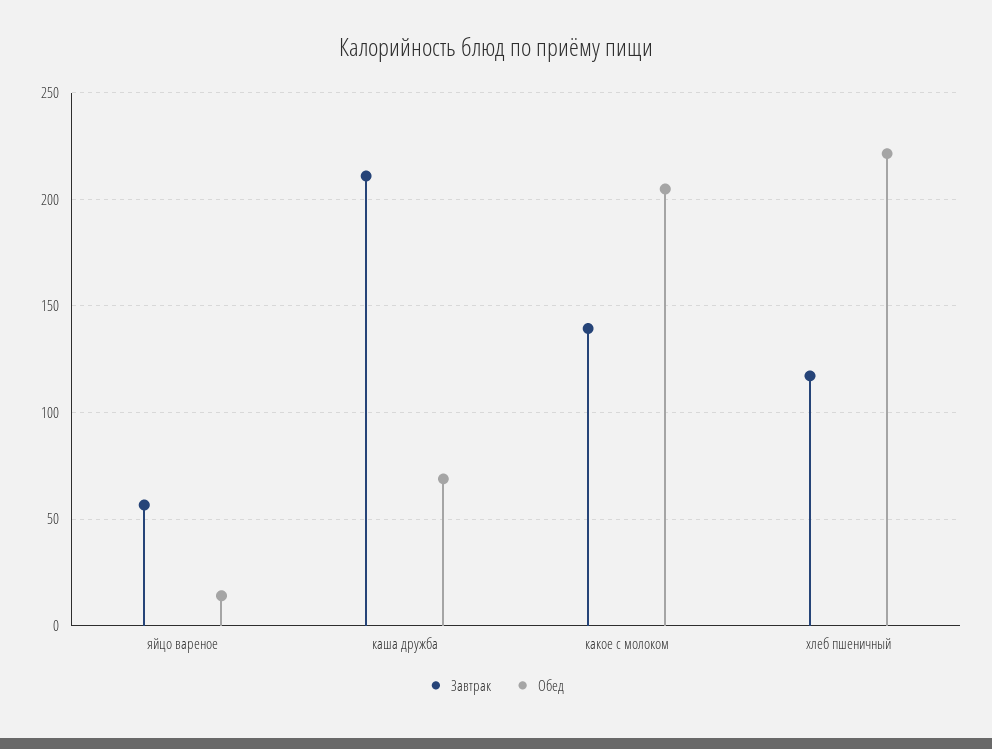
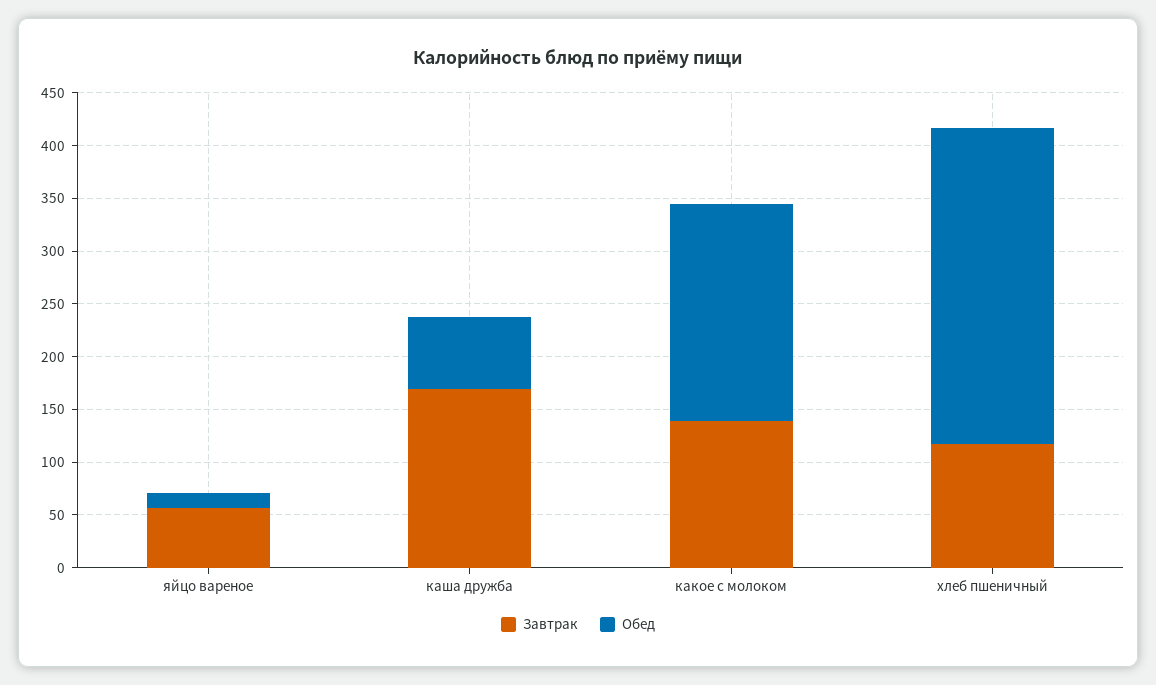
Завтрак, каша дружба: 210 -> 170
Обед, хлеб пшеничный: 220 -> 300

